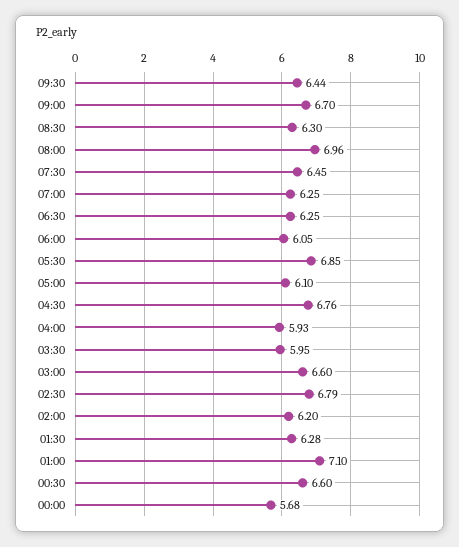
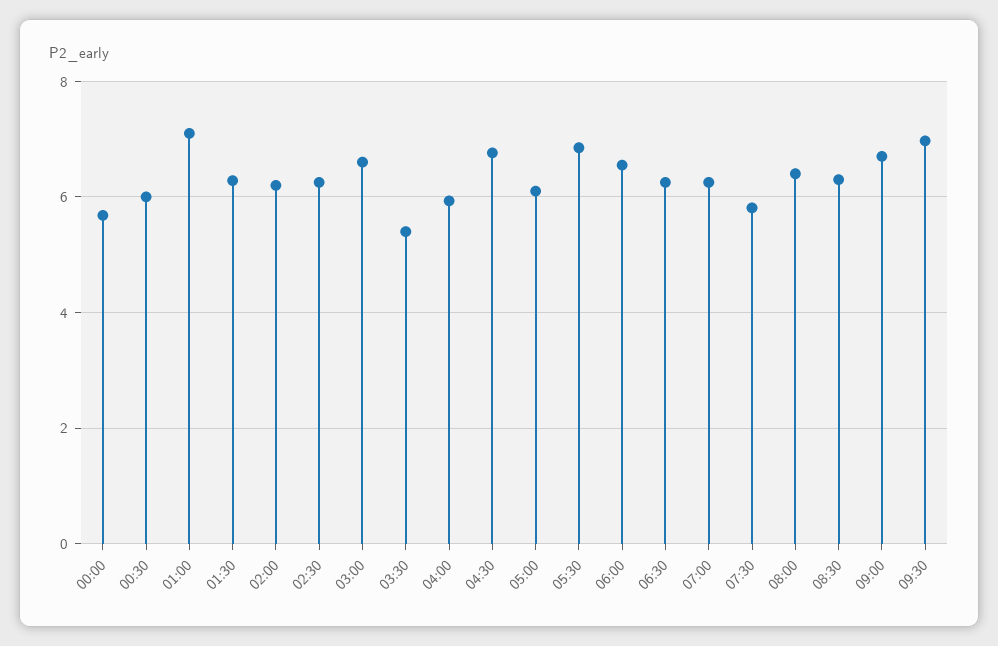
09:30: 6.44 -> 7
08:00: 6.96 -> 6.4
07:30: 6.45 -> 5.8
06:00: 6.05 -> 6.6
03:30: 5.95 -> 5.4
02:30: 6.79 -> 6.2
00:30: 6.6 -> 6

